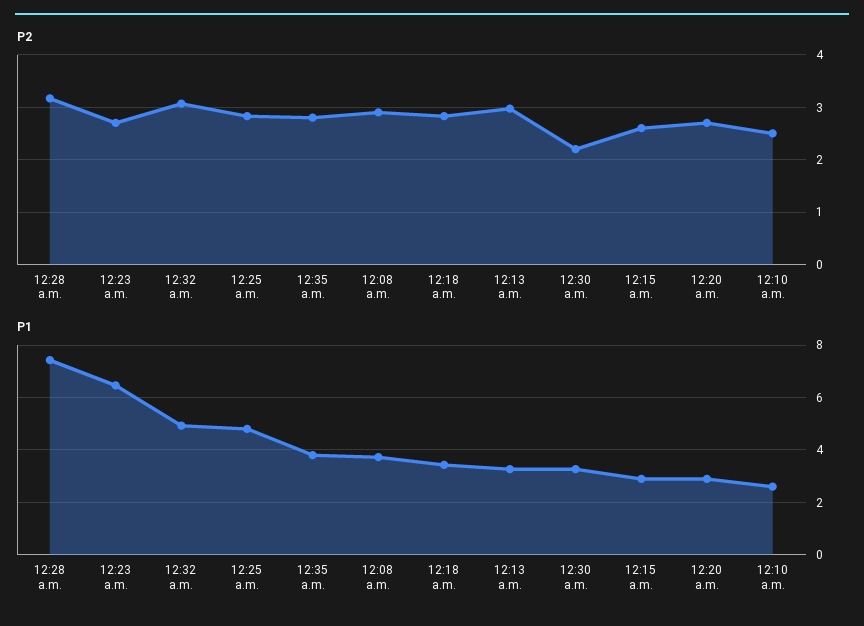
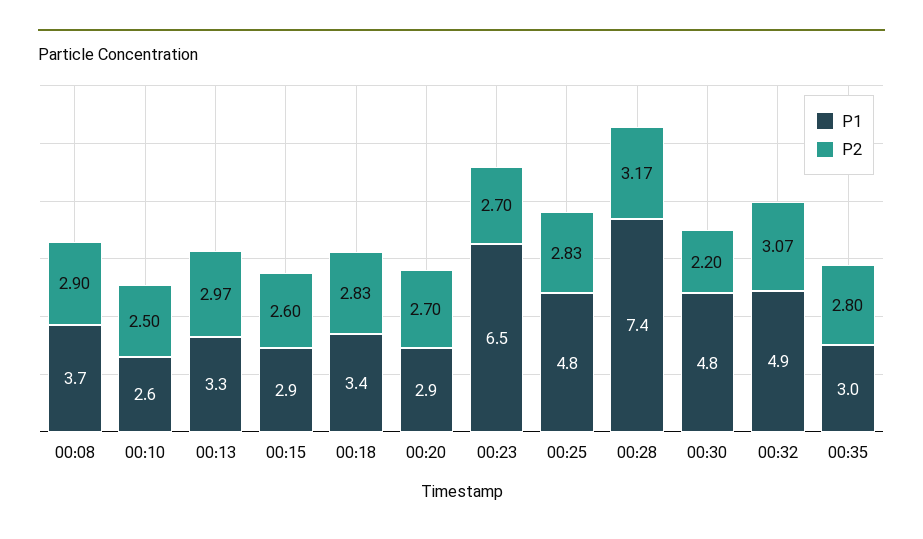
P1, 12:35 a.m.: 3.75 -> 3
P1, 12:30 a.m.: 3.25 -> 4.8

